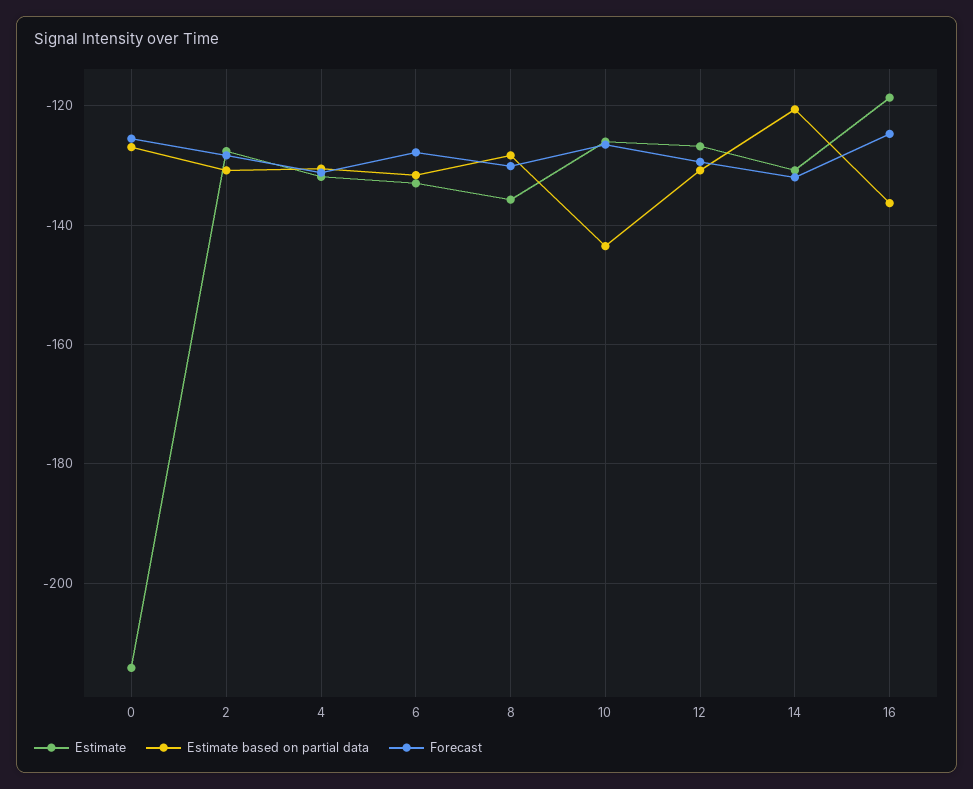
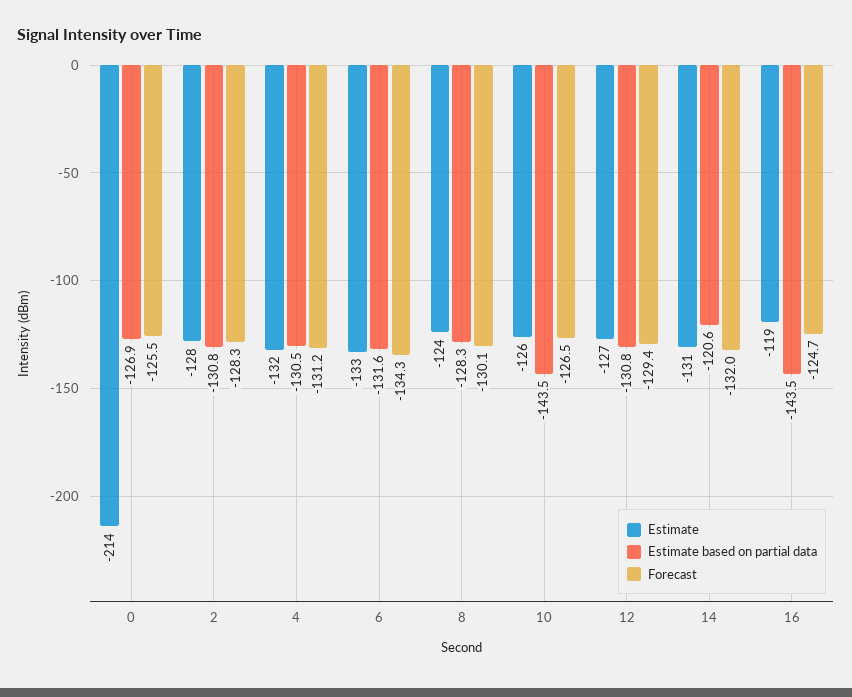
Forecast, 6: -128 -> -134.3
Estimate, 8: -136 -> -124
Estimate based on partial data, 16: -136 -> -143.5

